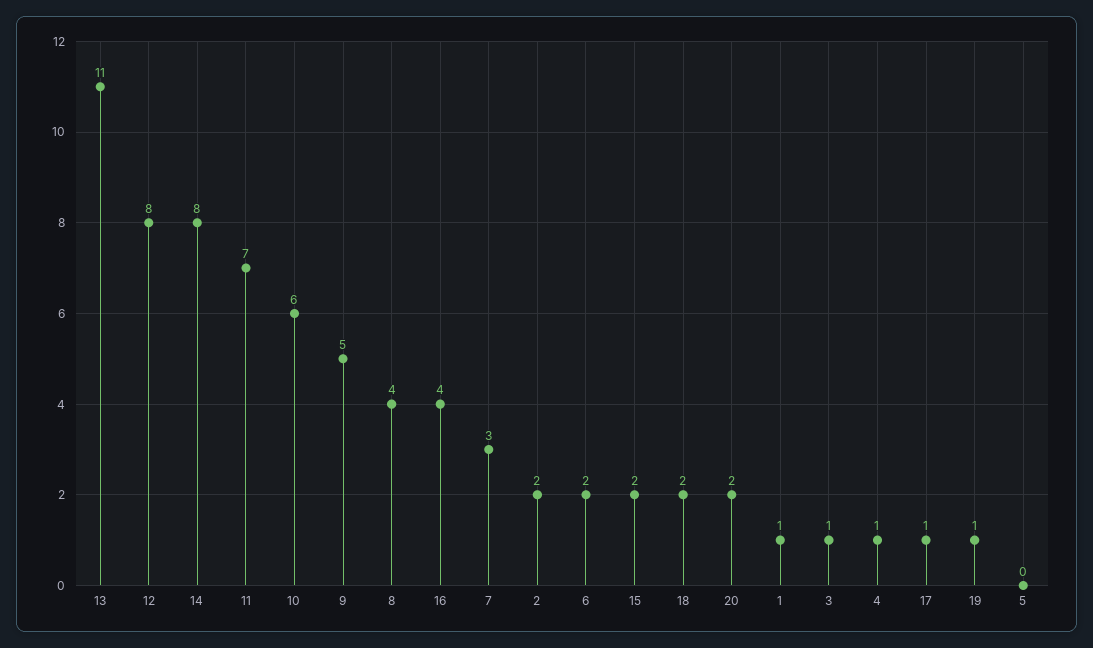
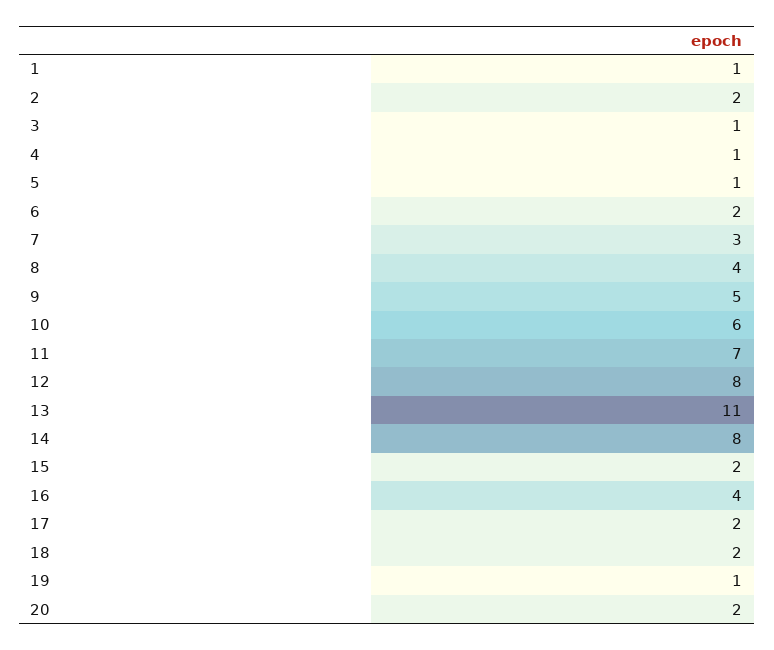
17: 1 -> 2
5: 0 -> 1

